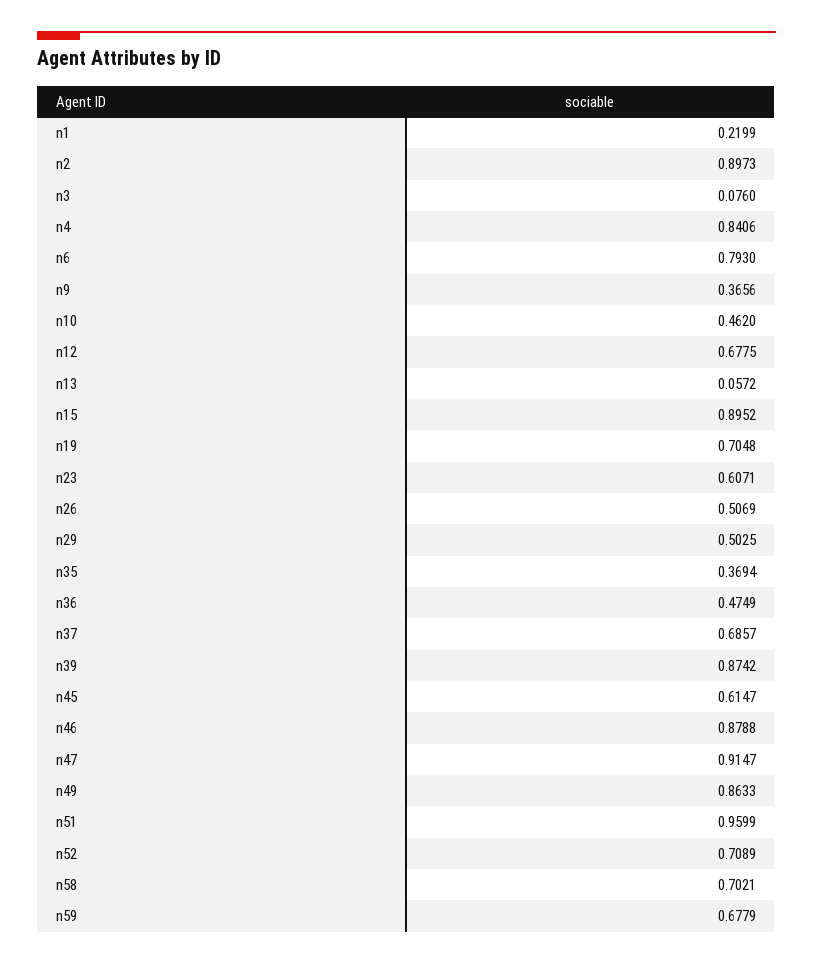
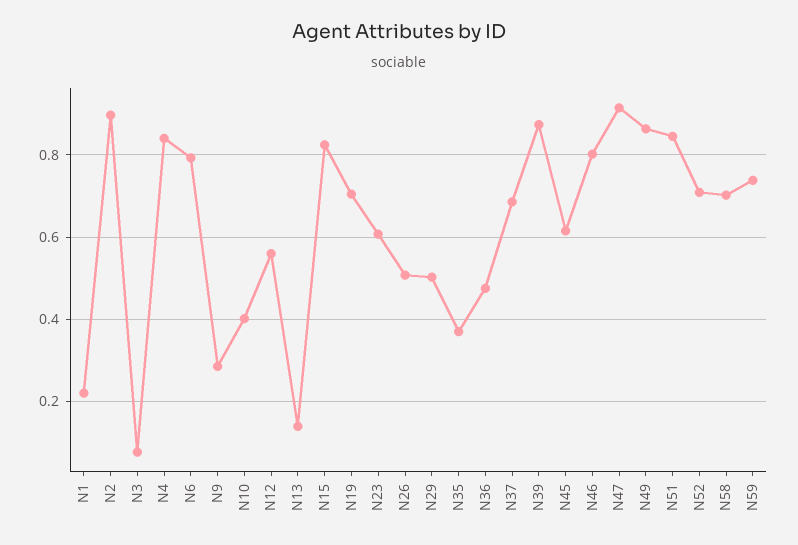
n9: 0.3656 -> 0.28
n10: 0.462 -> 0.4
n12: 0.6775 -> 0.56
n13: 0.0572 -> 0.14
n15: 0.8952 -> 0.82
n46: 0.8788 -> 0.8
n51: 0.9599 -> 0.84
n59: 0.6779 -> 0.74

